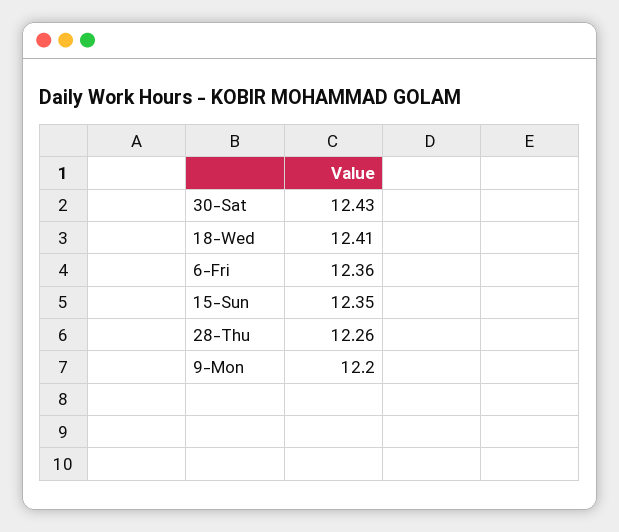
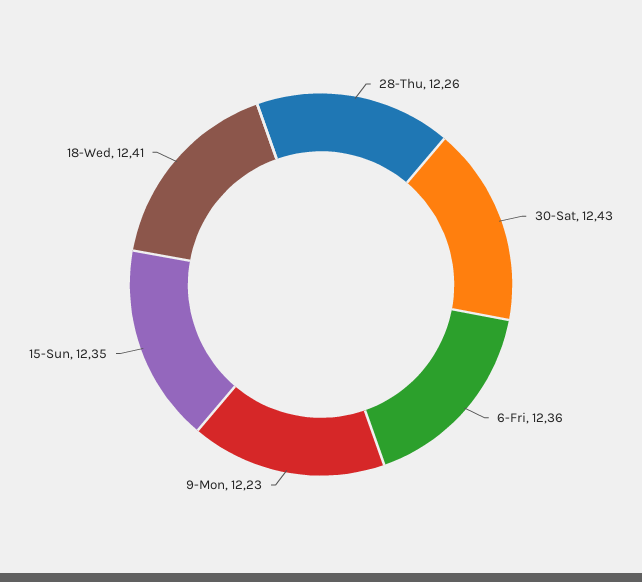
9-Mon: 12.2 -> 12.23

